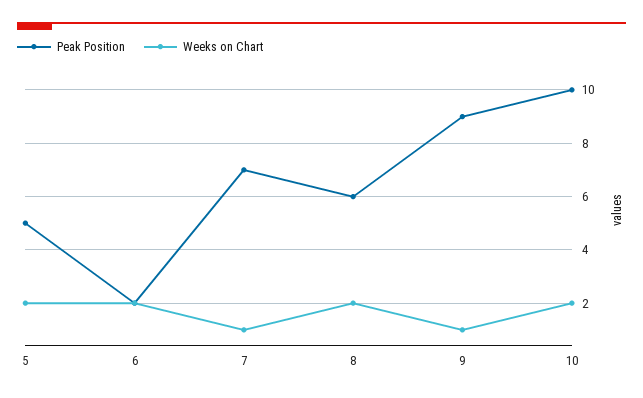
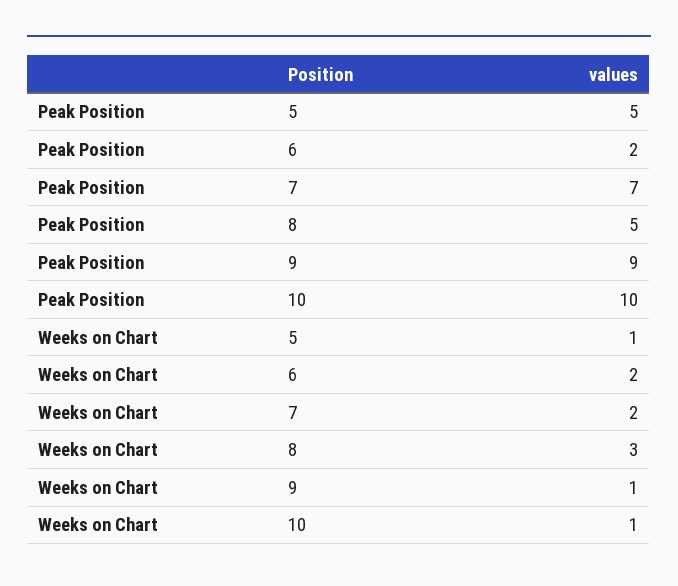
Weeks on Chart, 5: 2 -> 1
Weeks on Chart, 7: 1 -> 2
Peak Position, 8: 6 -> 5
Weeks on Chart, 8: 2 -> 3
Weeks on Chart, 10: 2 -> 1

